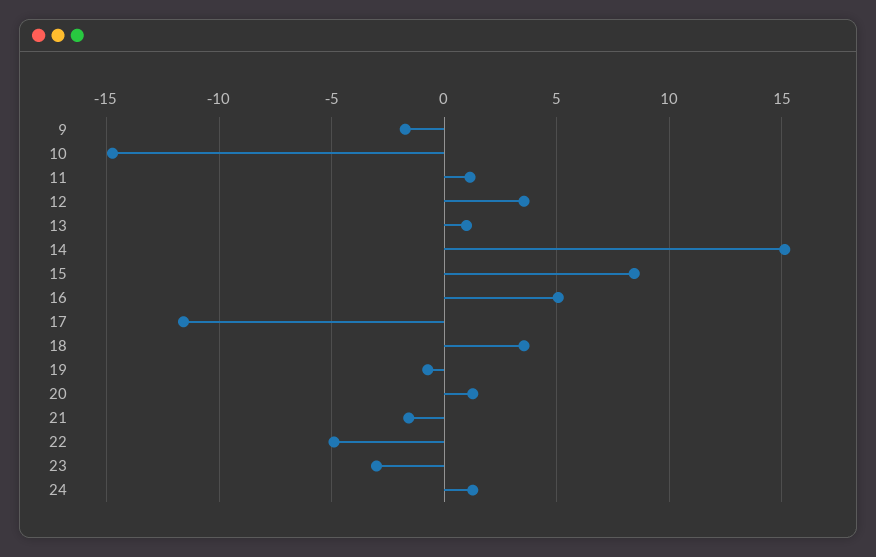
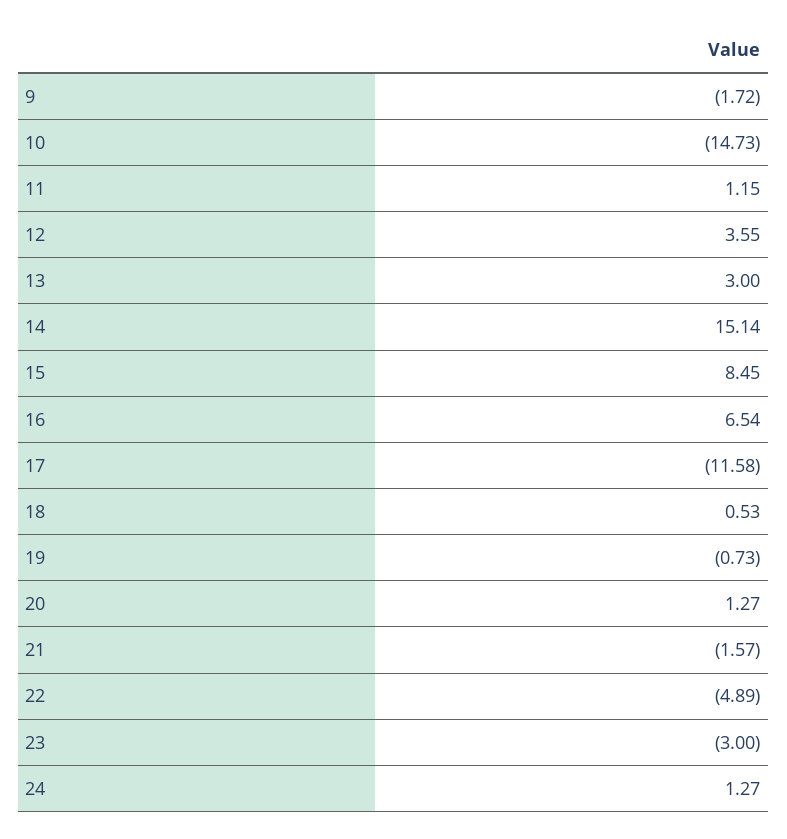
13: 1 -> 3
16: 5 -> 6.54
18: 3.5 -> 0.53

